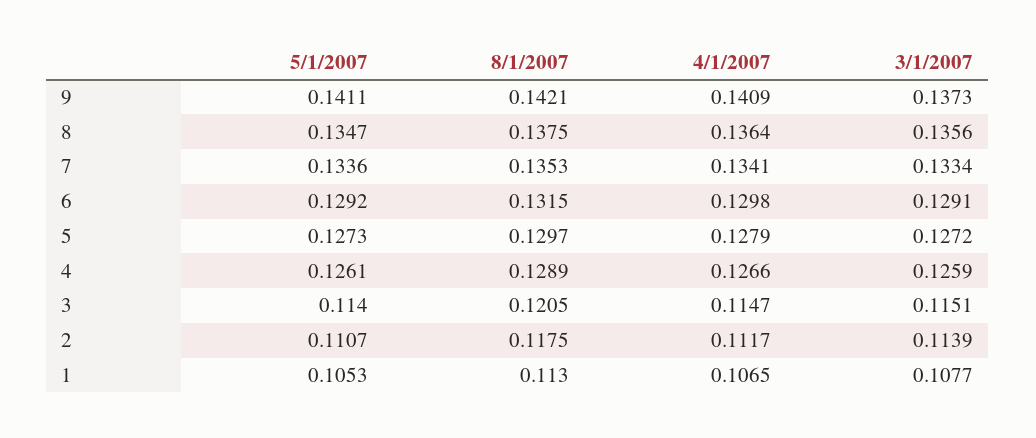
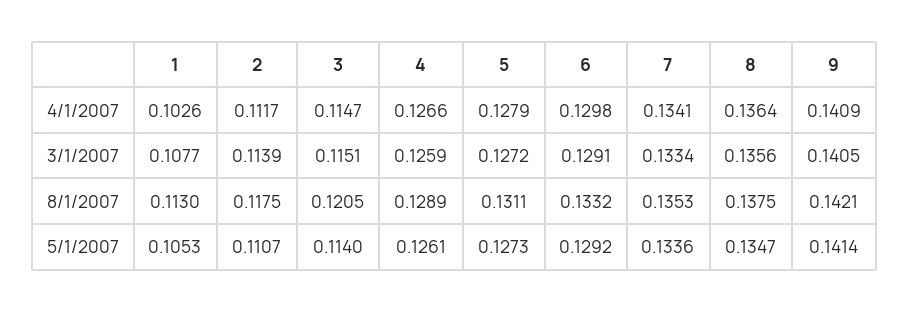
5/1/2007, 9: 0.1411 -> 0.1414
3/1/2007, 9: 0.1373 -> 0.1405
8/1/2007, 6: 0.1315 -> 0.1332
8/1/2007, 5: 0.1297 -> 0.1311
4/1/2007, 1: 0.1065 -> 0.1026

